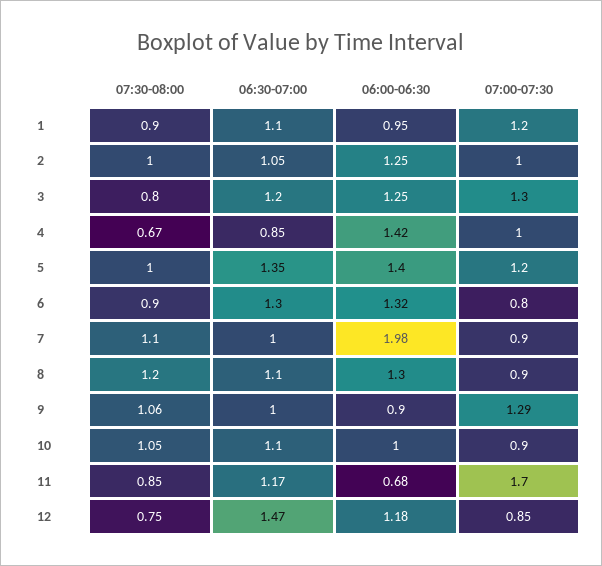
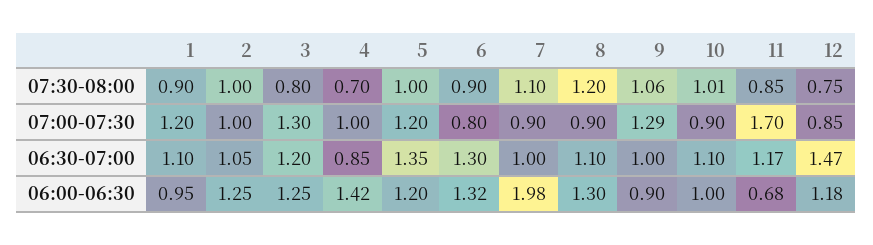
07:30-08:00, 4: 0.67 -> 0.7
06:00-06:30, 5: 1.4 -> 1.2
07:30-08:00, 10: 1.05 -> 1.01

